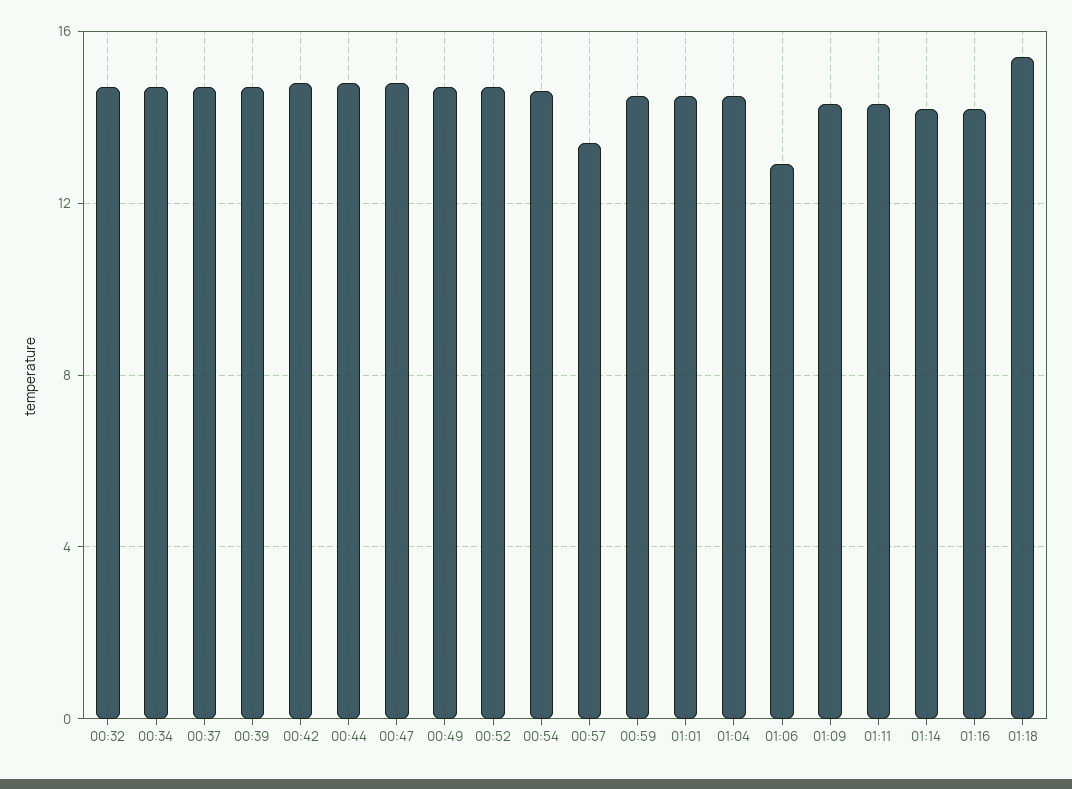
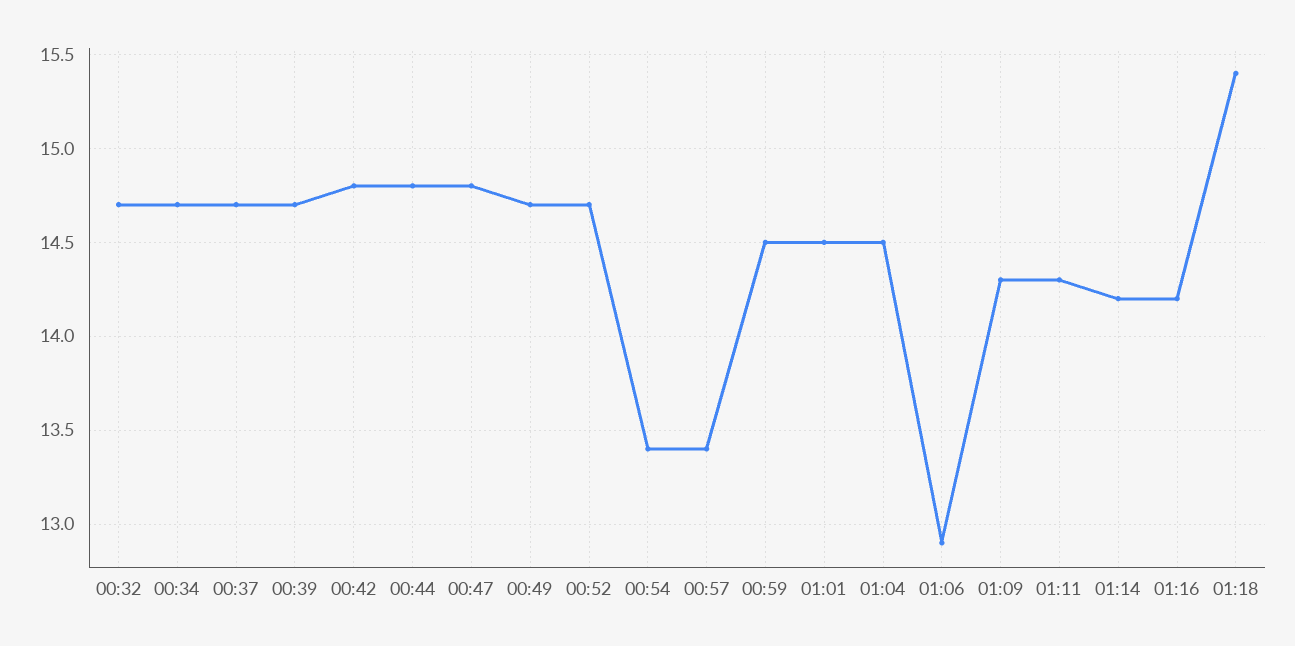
00:54: 14.5 -> 13.4

